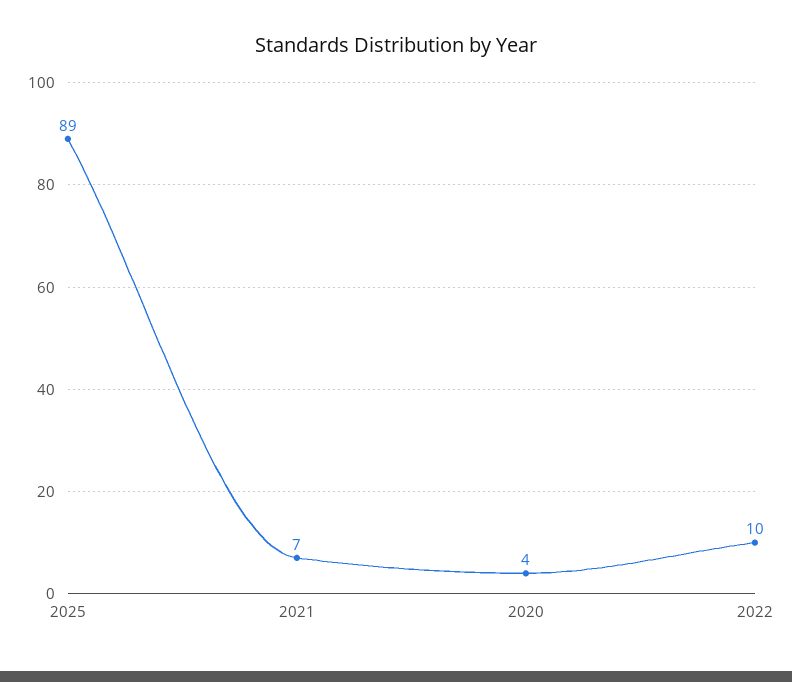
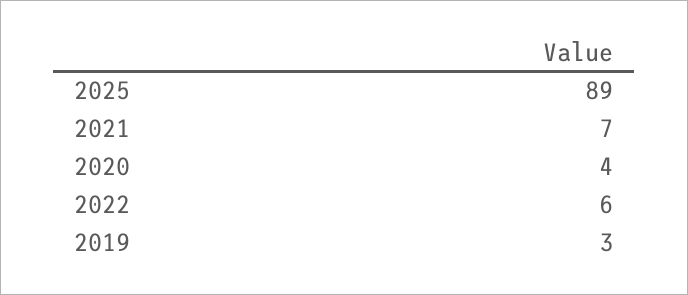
2022: 10 -> 6
2019: none -> 3

